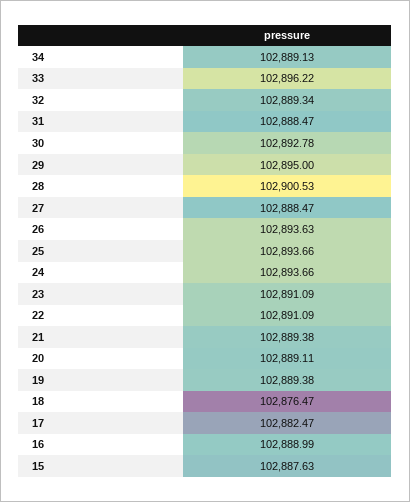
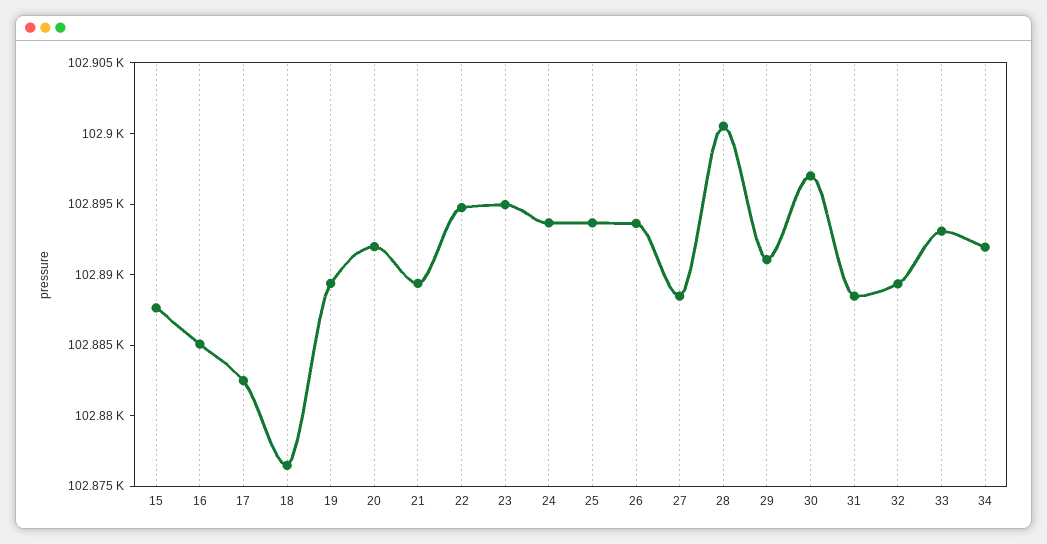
34: 102889.13 -> 102892
33: 102896.22 -> 102893
30: 102892.78 -> 102897
29: 102895 -> 102891
23: 102891.09 -> 102895
22: 102891.09 -> 102895
20: 102889.11 -> 102892
16: 102888.99 -> 102885

